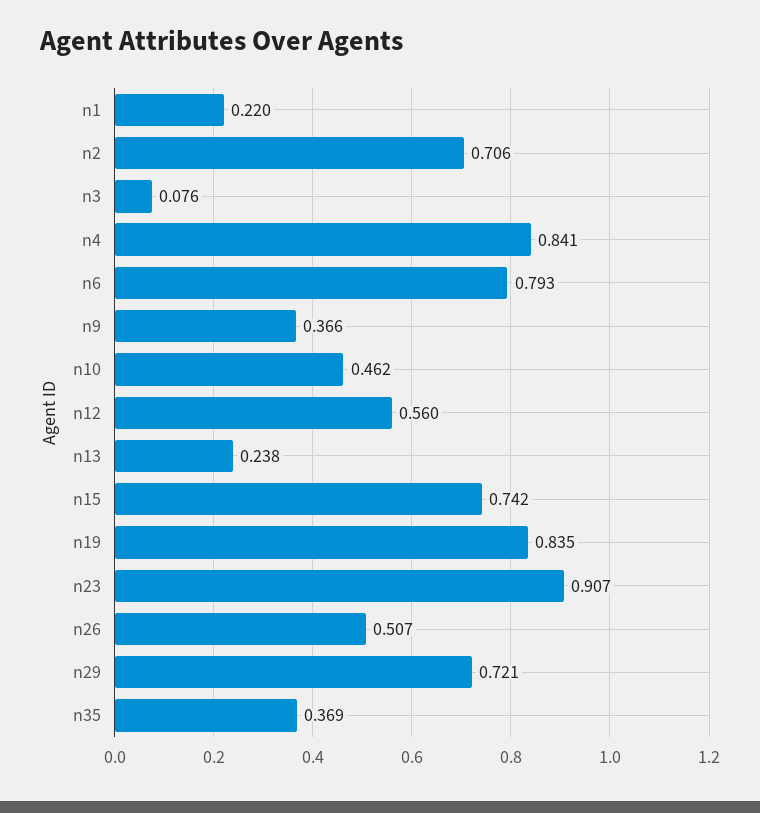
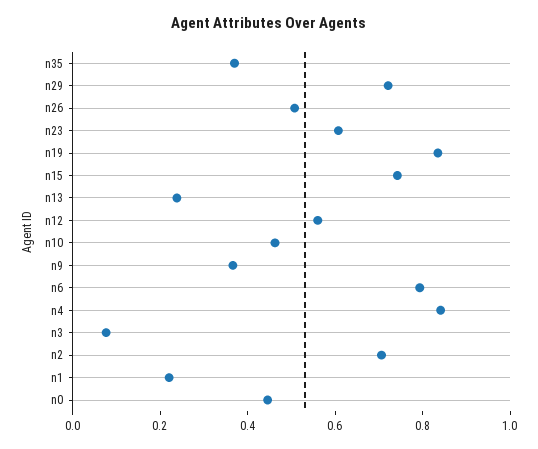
n23: 0.907 -> 0.6
n0: none -> 0.45

